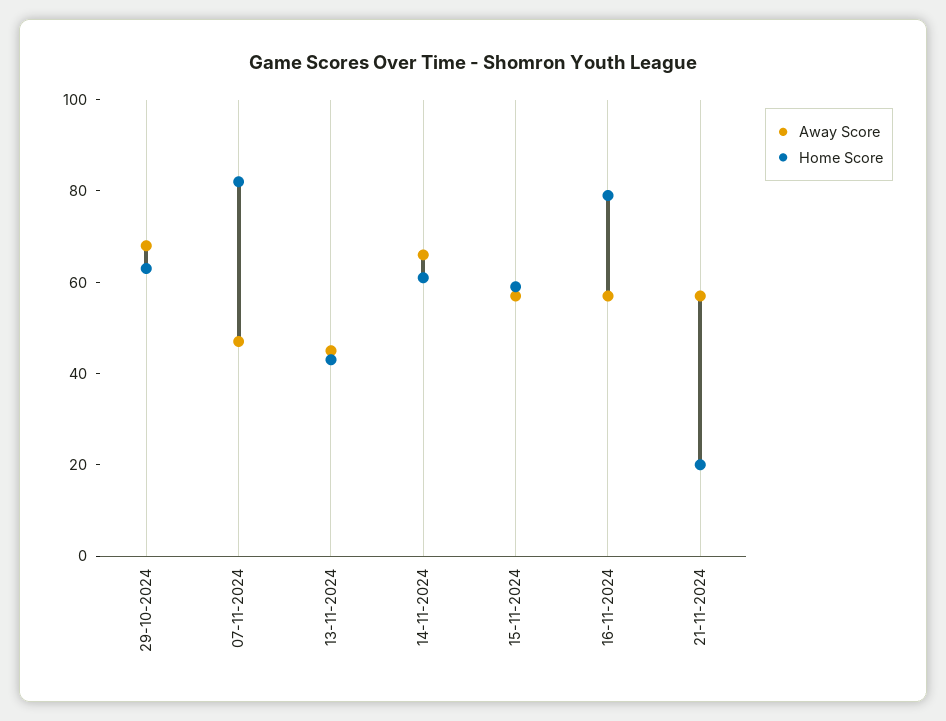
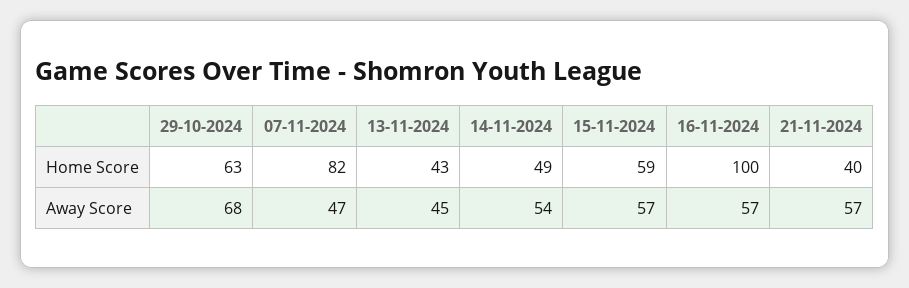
Away Score, 14-11-2024: 65 -> 54
Home Score, 14-11-2024: 60 -> 49
Home Score, 16-11-2024: 80 -> 100
Home Score, 21-11-2024: 20 -> 40

